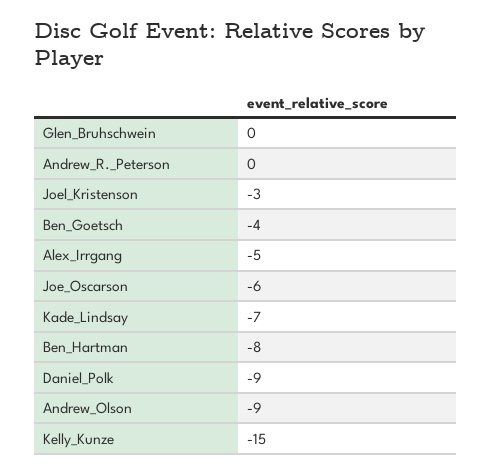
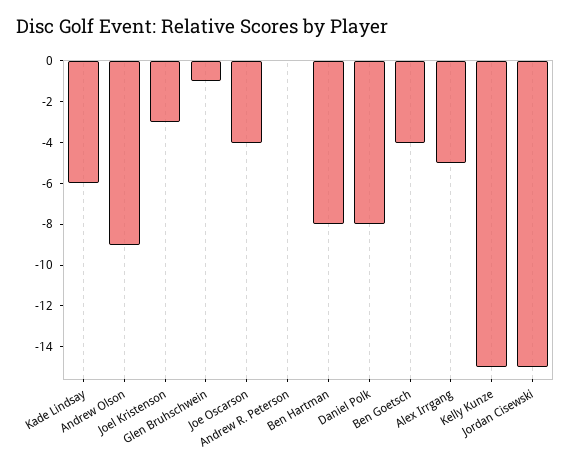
Glen_Bruhschwein: 0 -> -1
Joe_Oscarson: -6 -> -4
Kade_Lindsay: -7 -> -6
Daniel_Polk: -9 -> -8
Jordan Cisewski: none -> -15

